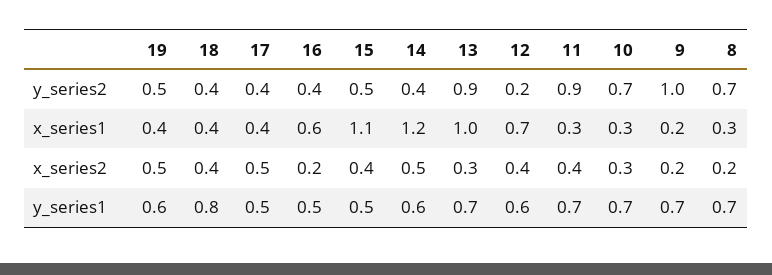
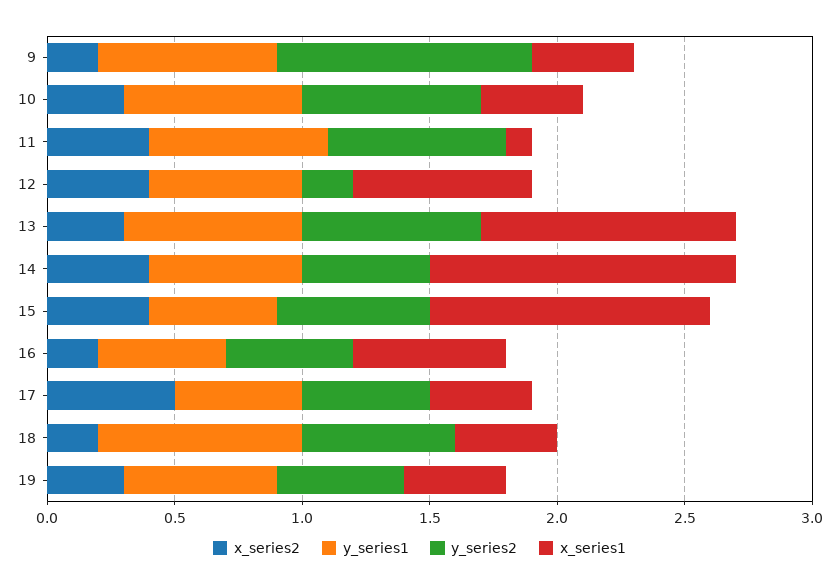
y_series2, 18: 0.4 -> 0.6
y_series2, 17: 0.4 -> 0.5
y_series2, 16: 0.4 -> 0.5
y_series2, 15: 0.5 -> 0.6
y_series2, 14: 0.4 -> 0.5
y_series2, 13: 0.9 -> 0.7
y_series2, 11: 0.9 -> 0.7
y_series2, 8: 0.7 -> none
x_series1, 11: 0.3 -> 0.1
x_series1, 10: 0.3 -> 0.4
x_series1, 9: 0.2 -> 0.4
x_series1, 8: 0.3 -> none
x_series2, 19: 0.5 -> 0.3
x_series2, 18: 0.4 -> 0.2
x_series2, 14: 0.5 -> 0.4
x_series2, 8: 0.2 -> none
y_series1, 8: 0.7 -> none

